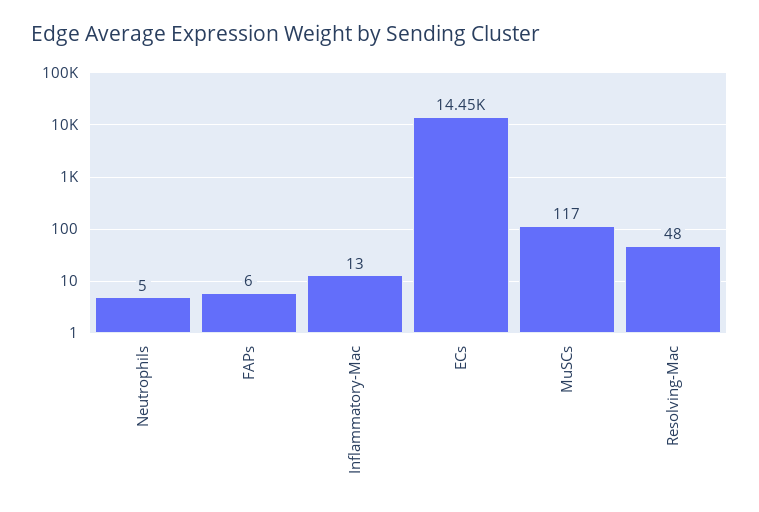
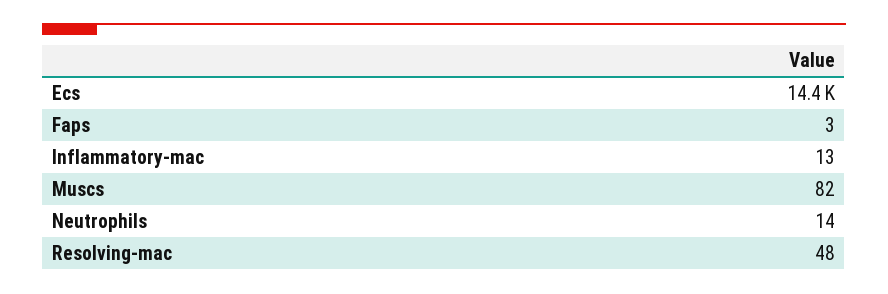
Neutrophils: 5 -> 14
FAPs: 6 -> 3
MuSCs: 117 -> 82

